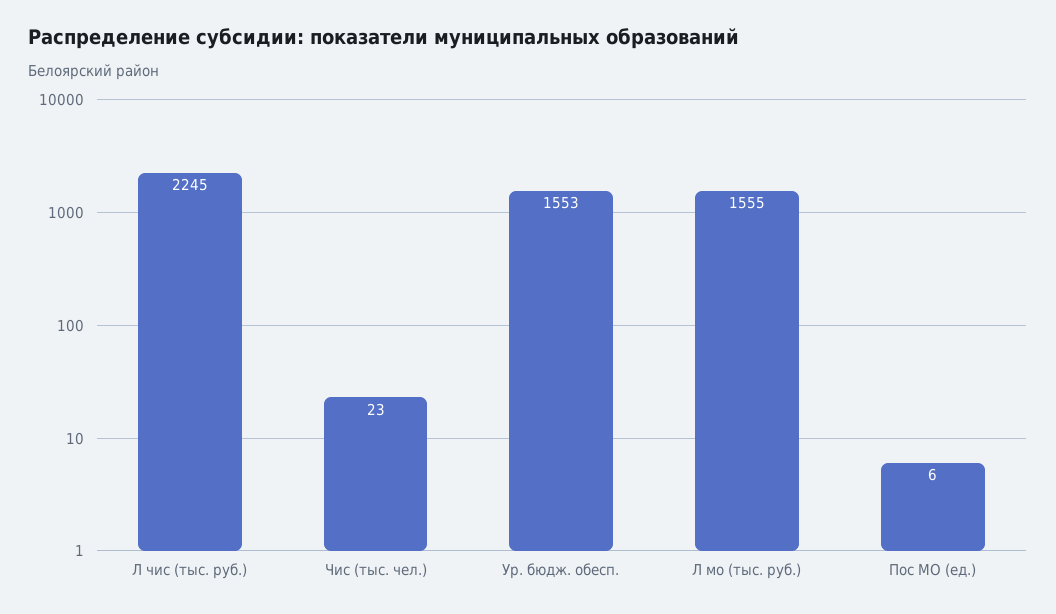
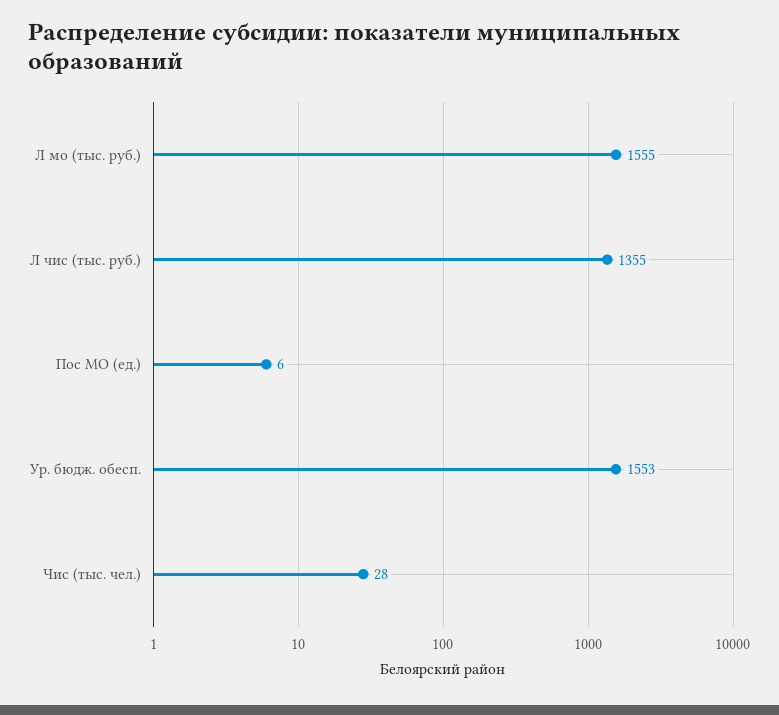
Л чис (тыс. руб.): 2245 -> 1355
Чис (тыс. чел.): 23 -> 28

